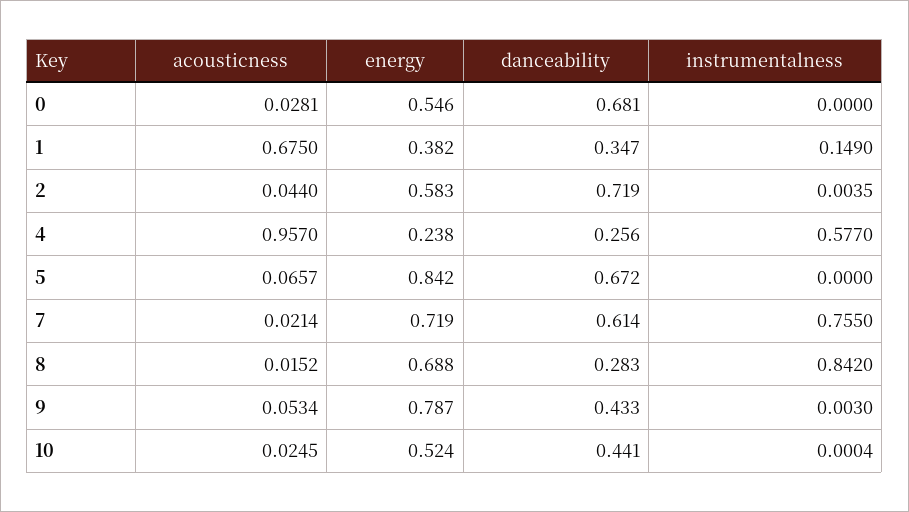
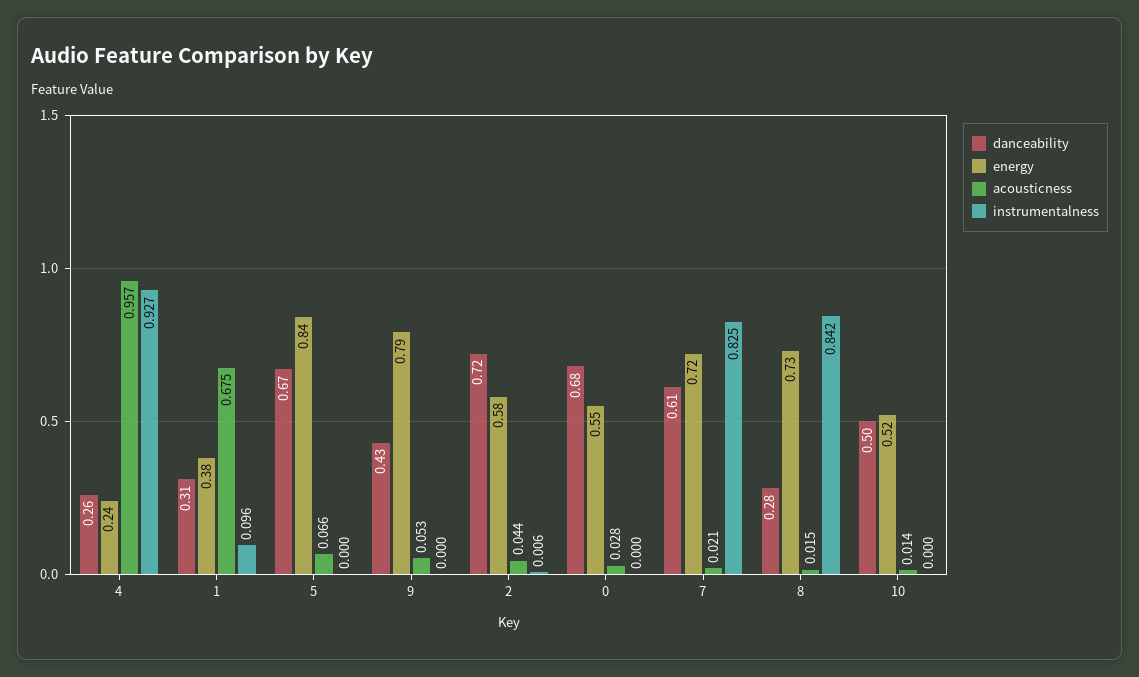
danceability, 1: 0.347 -> 0.31
instrumentalness, 1: 0.149 -> 0.096
instrumentalness, 2: 0.0035 -> 0.006
instrumentalness, 4: 0.577 -> 0.927
instrumentalness, 7: 0.755 -> 0.825
energy, 8: 0.688 -> 0.73
instrumentalness, 9: 0.003 -> 0
acousticness, 10: 0.0245 -> 0.014
danceability, 10: 0.441 -> 0.5

